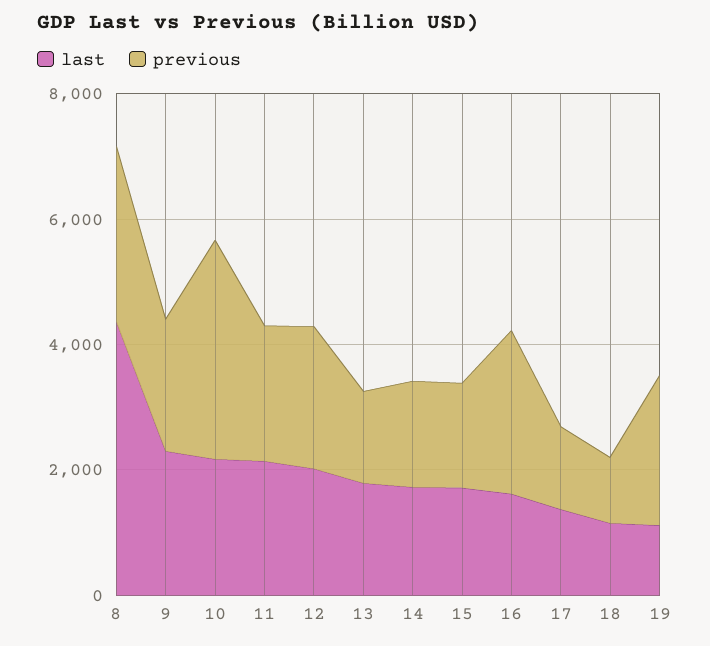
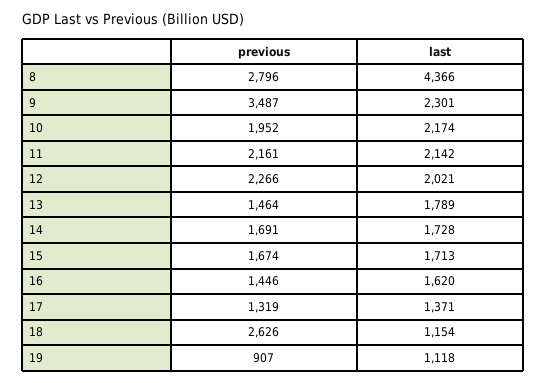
previous, 9: 2000 -> 3487
previous, 10: 3500 -> 1952
previous, 16: 2500 -> 1446
previous, 18: 1000 -> 2626
previous, 19: 2500 -> 907

